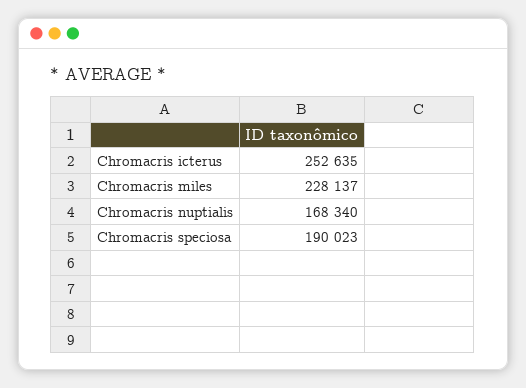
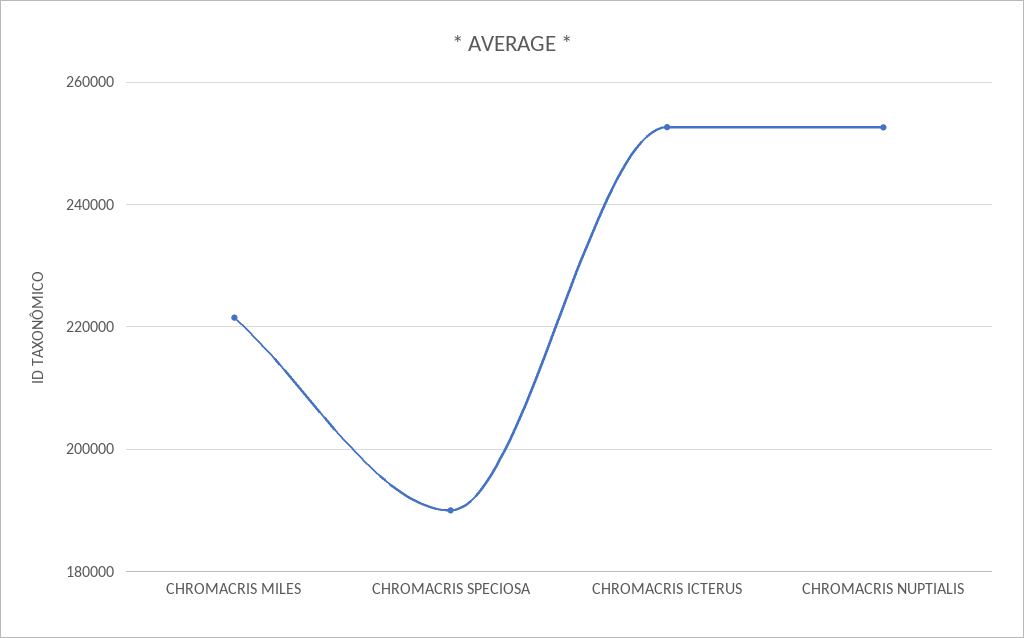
Chromacris miles: 228137 -> 222000
Chromacris nuptialis: 168340 -> 252000

